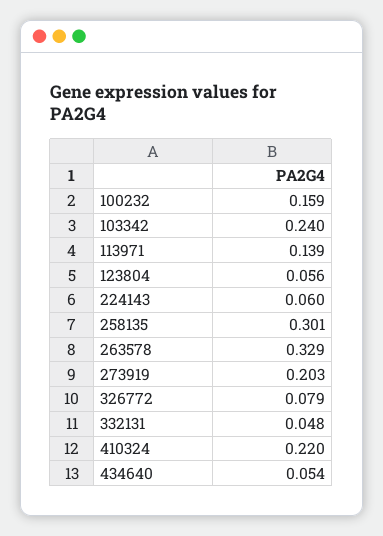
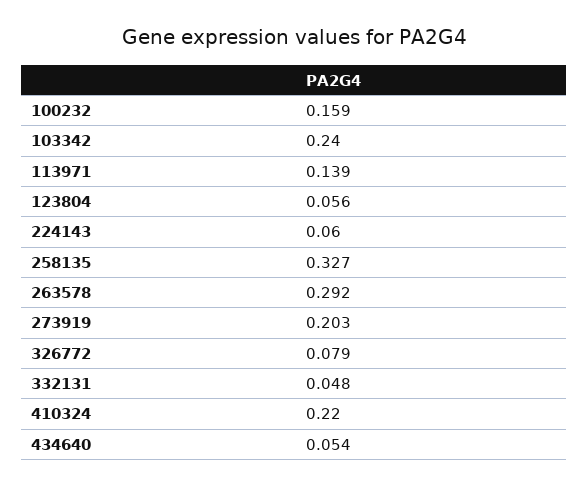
258135: 0.301 -> 0.327
263578: 0.329 -> 0.292

